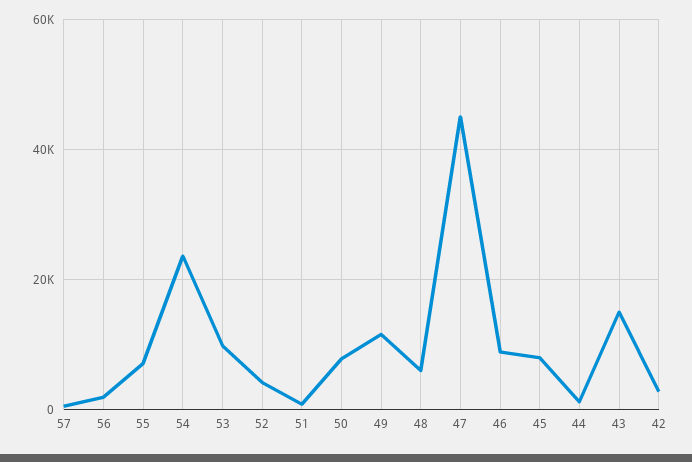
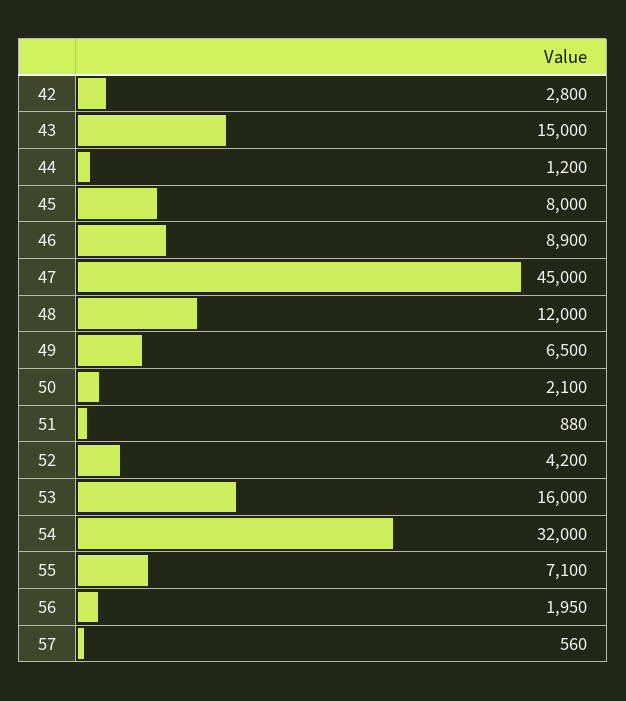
54: 24000 -> 32000
53: 10000 -> 16000
50: 8000 -> 2100
49: 12000 -> 6500
48: 6000 -> 12000

